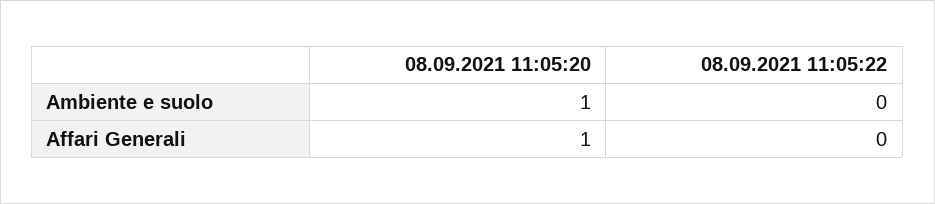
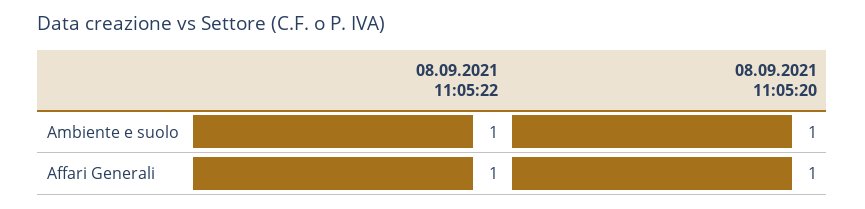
08.09.2021 11:05:22, Ambiente e suolo: 0 -> 1
08.09.2021 11:05:22, Affari Generali: 0 -> 1

